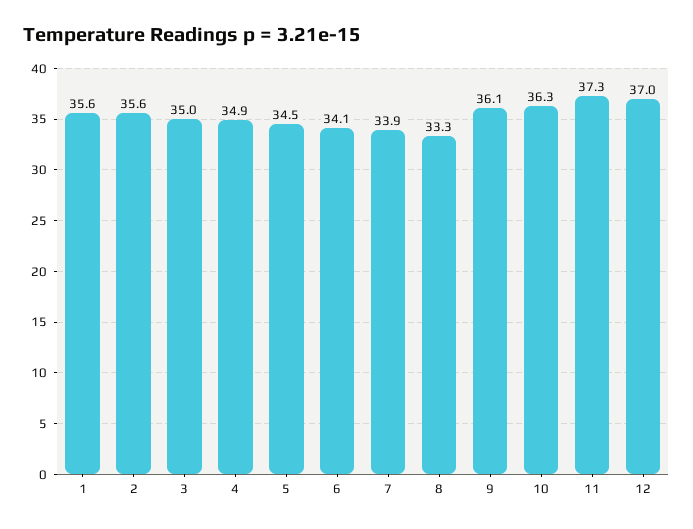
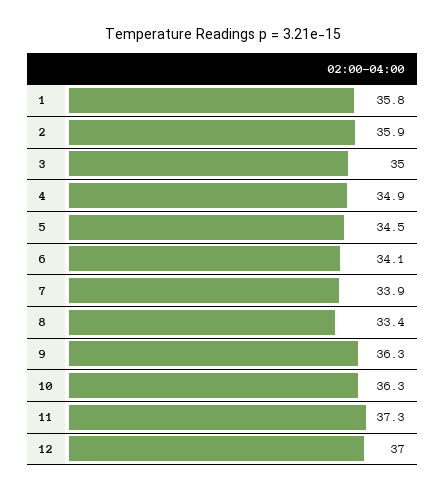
1: 35.6 -> 35.8
2: 35.6 -> 35.9
8: 33.3 -> 33.4
9: 36.1 -> 36.3

